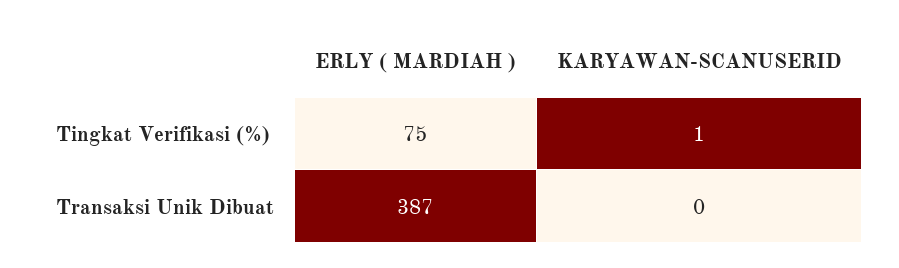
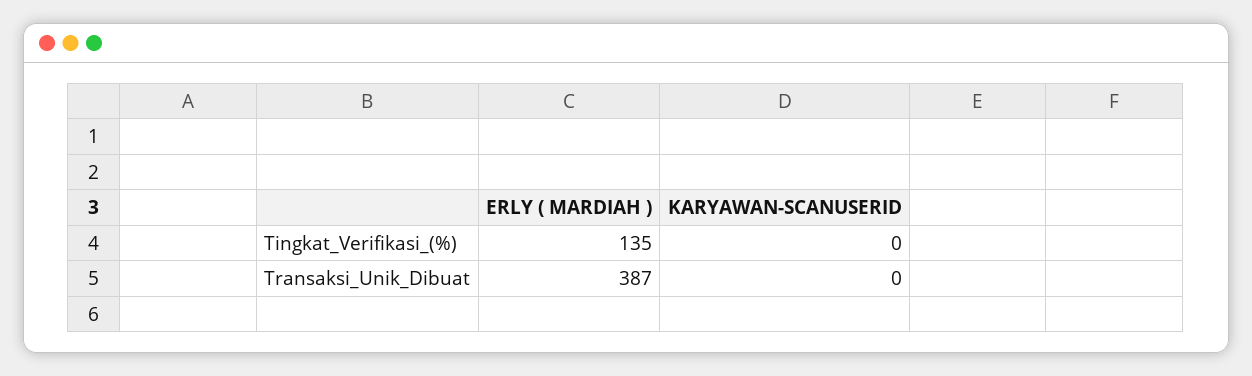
ERLY ( MARDIAH ), Tingkat Verifikasi (%): 75 -> 135
KARYAWAN-SCANUSERID, Tingkat Verifikasi (%): 1 -> 0

